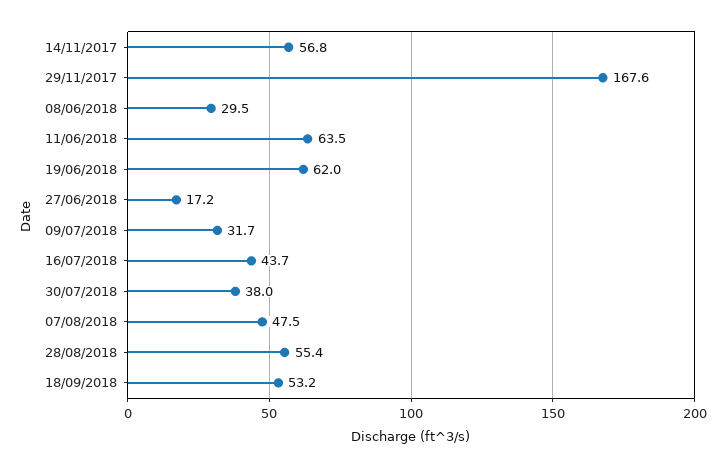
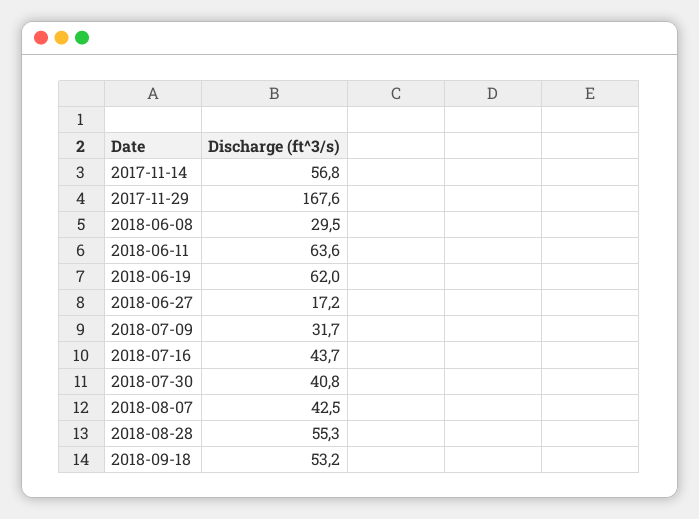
11/06/2018: 63.5 -> 63.6
30/07/2018: 38 -> 40.8
07/08/2018: 47.5 -> 42.5
28/08/2018: 55.4 -> 55.3

